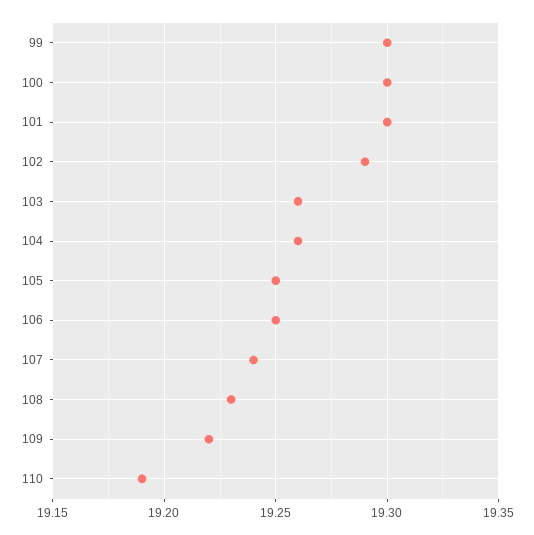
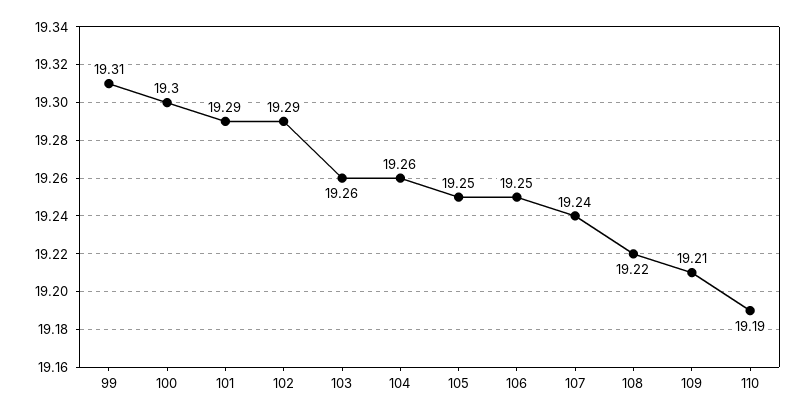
99: 19.3 -> 19.31
101: 19.3 -> 19.29
108: 19.23 -> 19.22
109: 19.22 -> 19.21

